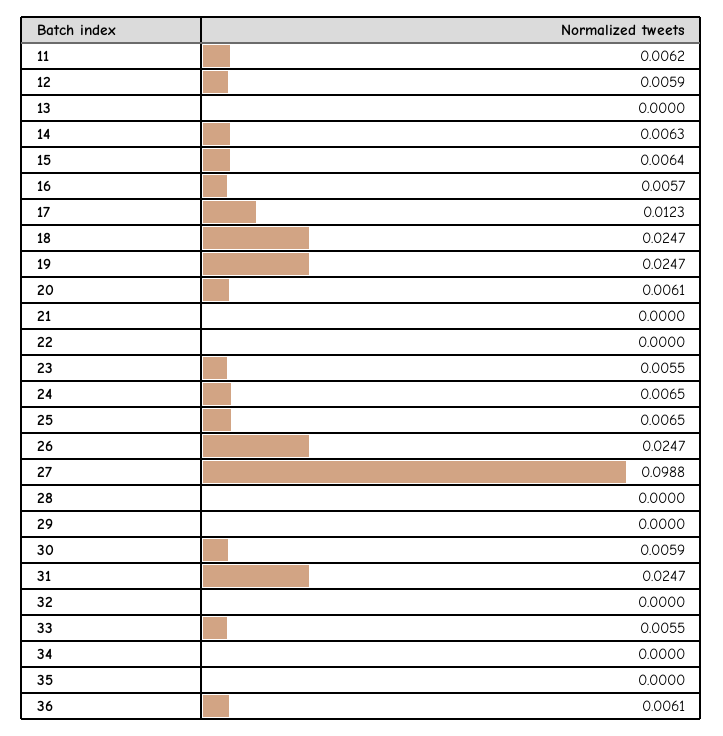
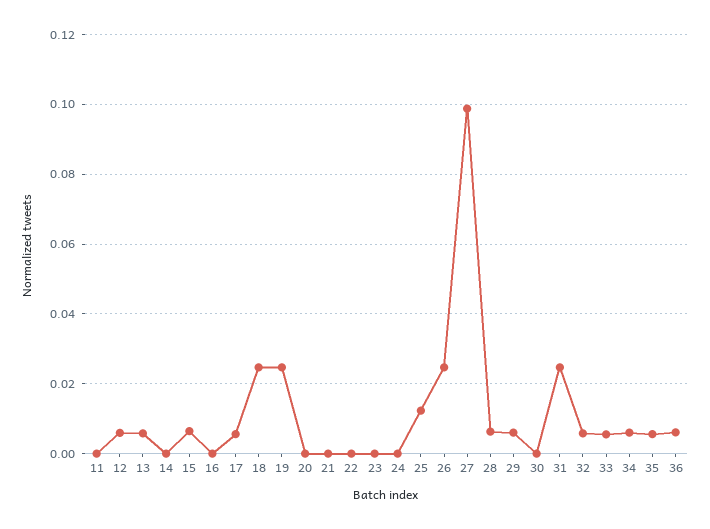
11: 0.0062 -> 0
13: 0 -> 0.006
14: 0.0063 -> 0
16: 0.0057 -> 0
17: 0.0123 -> 0.006
20: 0.0061 -> 0
23: 0.0055 -> 0
24: 0.0065 -> 0
25: 0.0065 -> 0.012
28: 0 -> 0.006
29: 0 -> 0.006
30: 0.0059 -> 0
32: 0 -> 0.006
34: 0 -> 0.006
35: 0 -> 0.006

